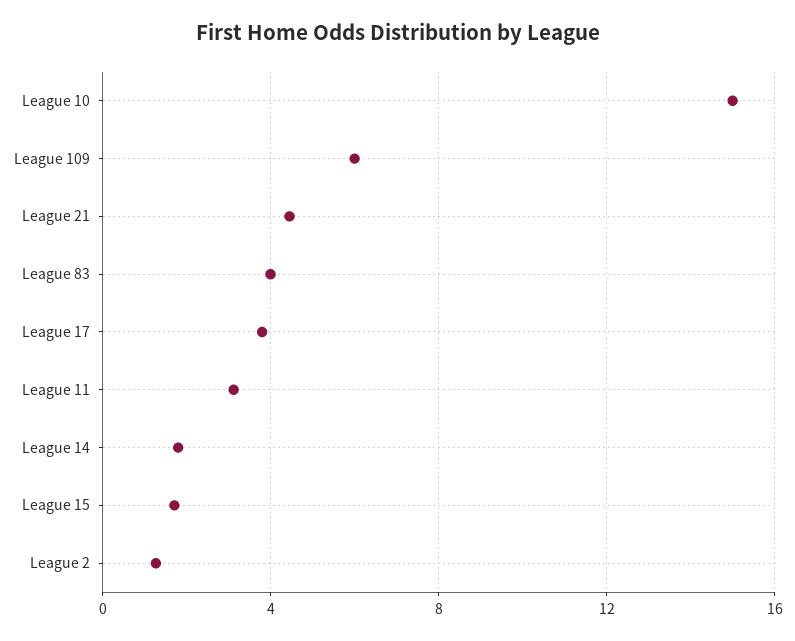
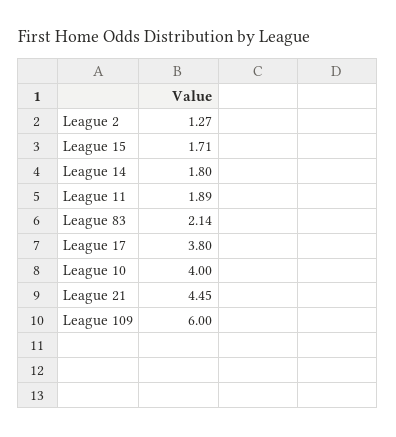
League 10: 15 -> 4
League 83: 4 -> 2.14
League 11: 3 -> 1.89

